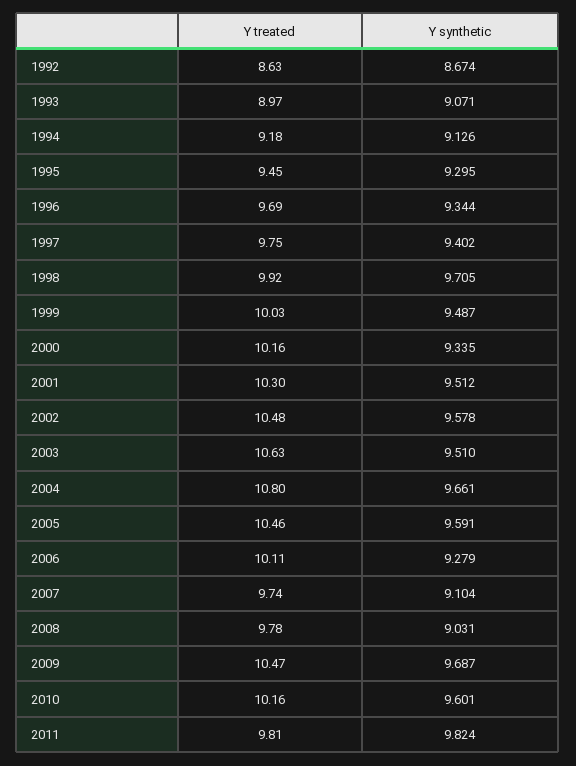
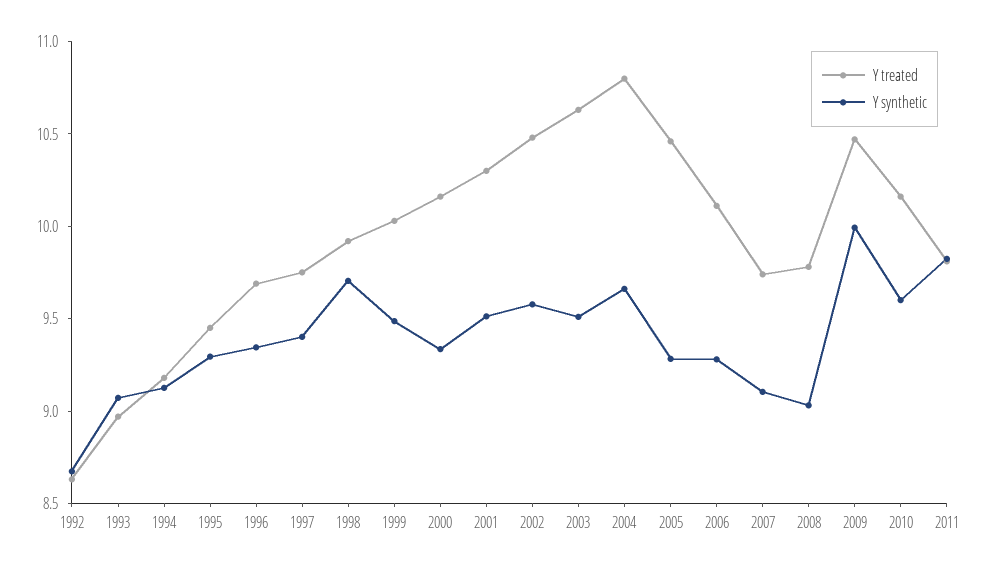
Y synthetic, 2005: 9.591 -> 9.3
Y synthetic, 2009: 9.687 -> 10

